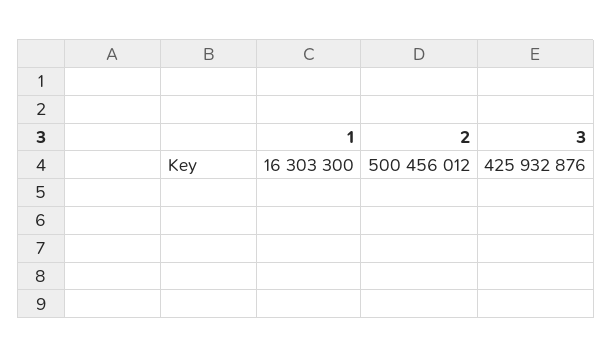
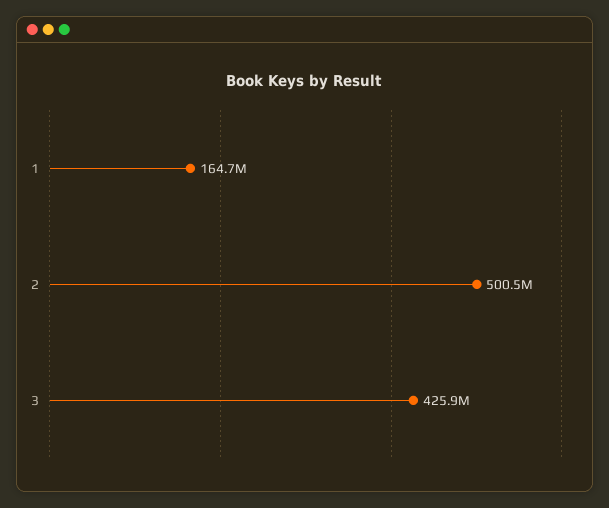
1: 16303300 -> 164700000

